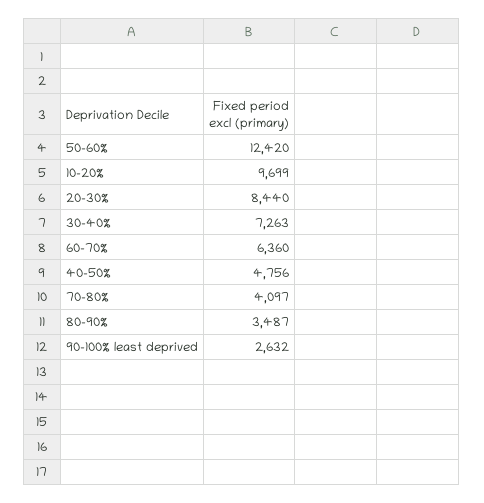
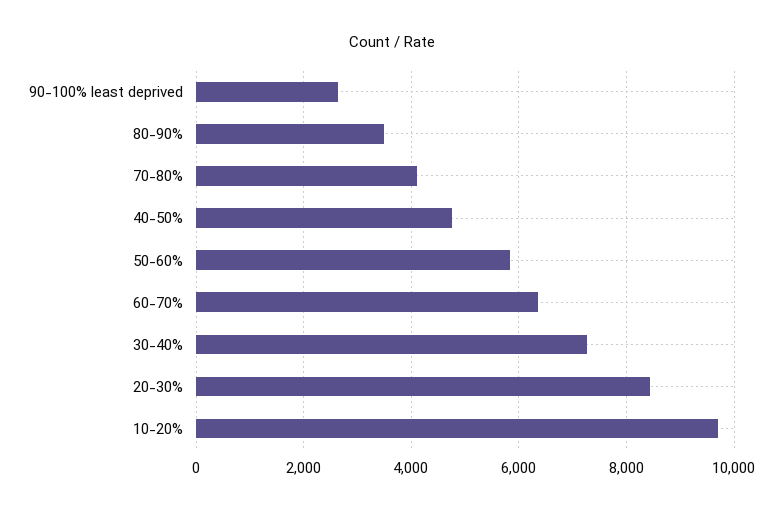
50-60%: 12420 -> 5800

